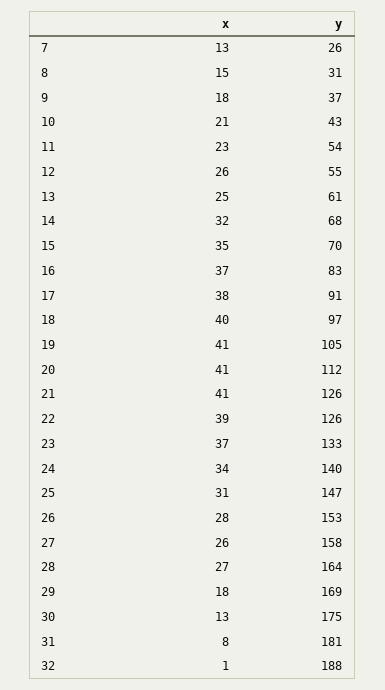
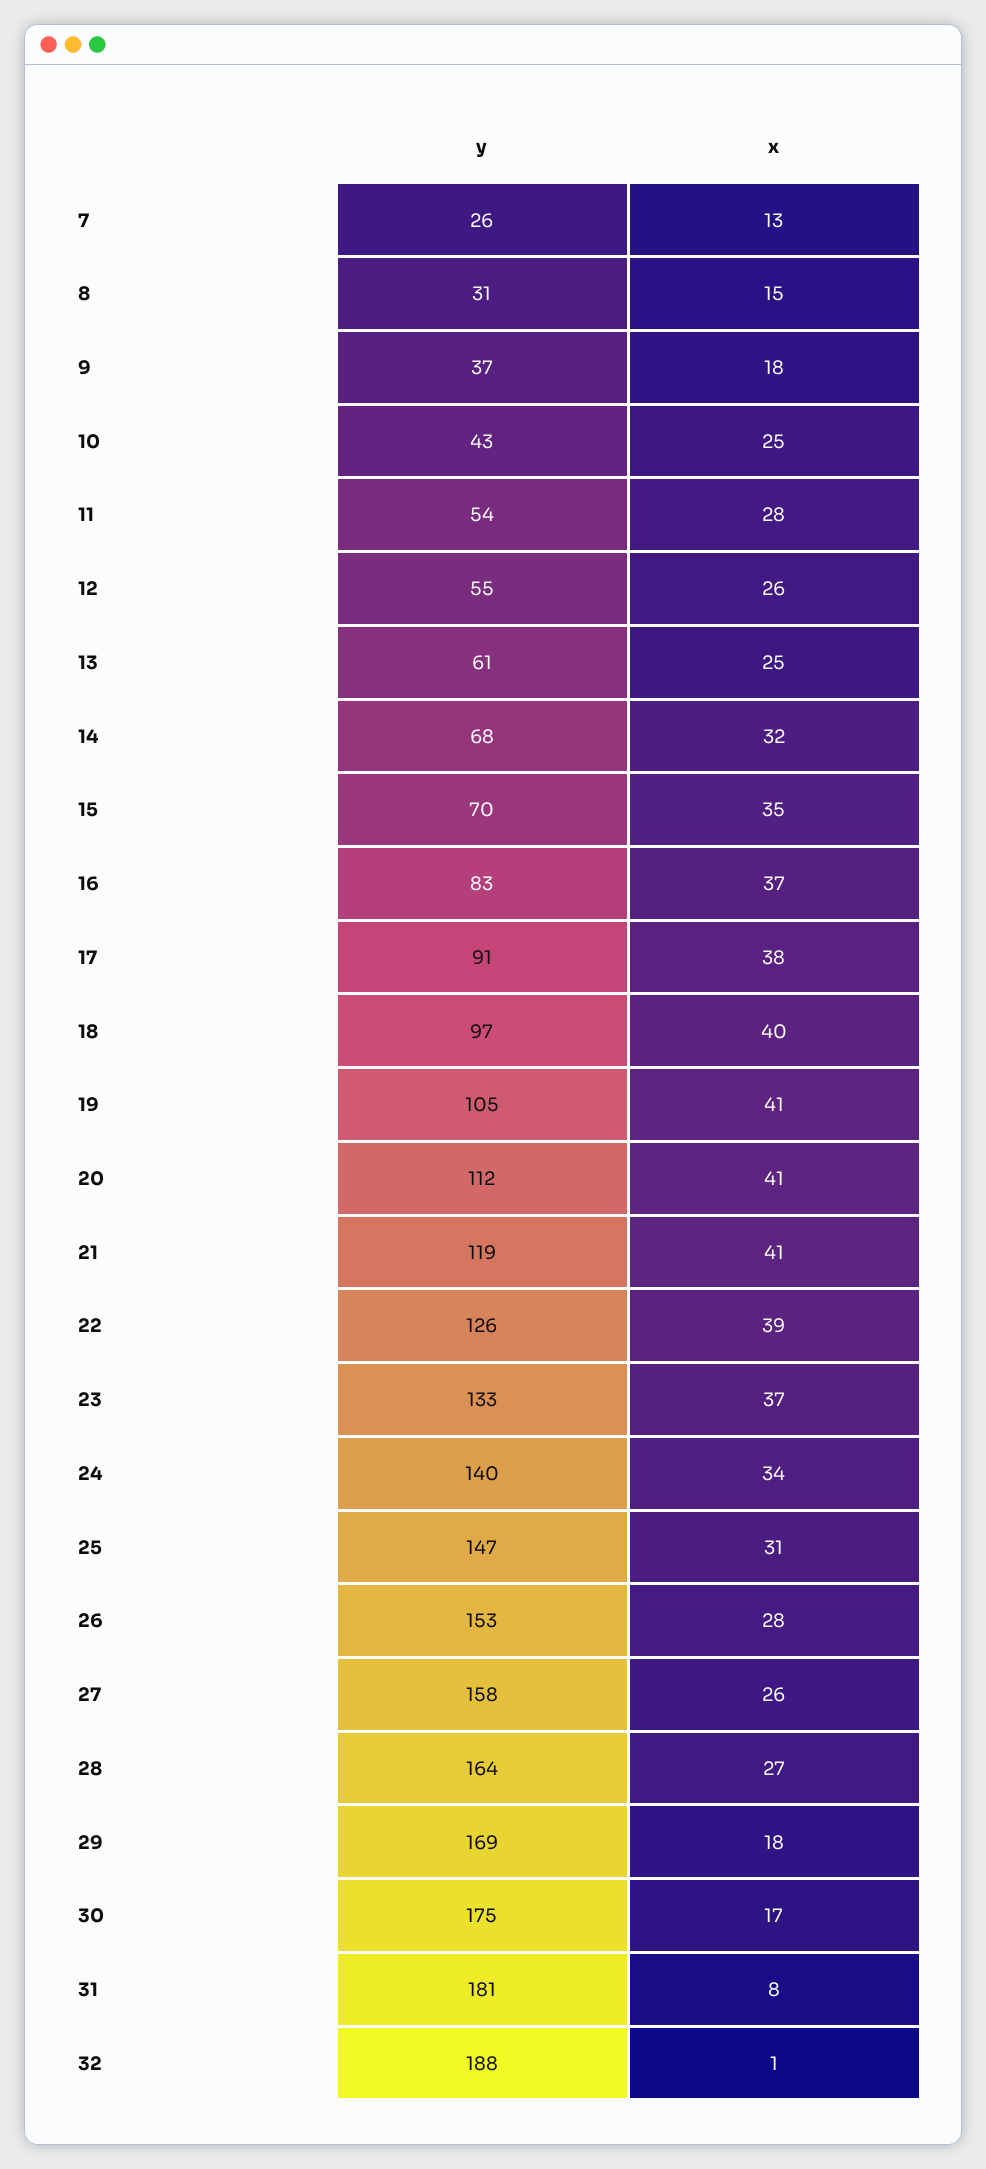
x, 10: 21 -> 25
x, 11: 23 -> 28
y, 21: 126 -> 119
x, 30: 13 -> 17

